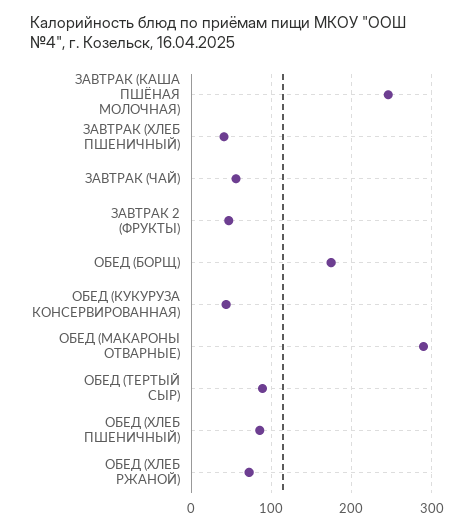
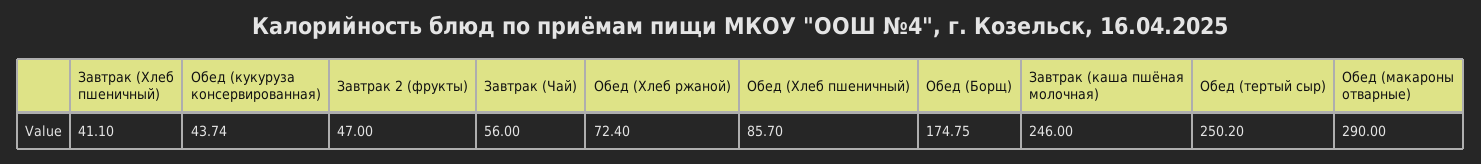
ОБЕД (ТЕРТЫЙ СЫР): 90 -> 250.2

